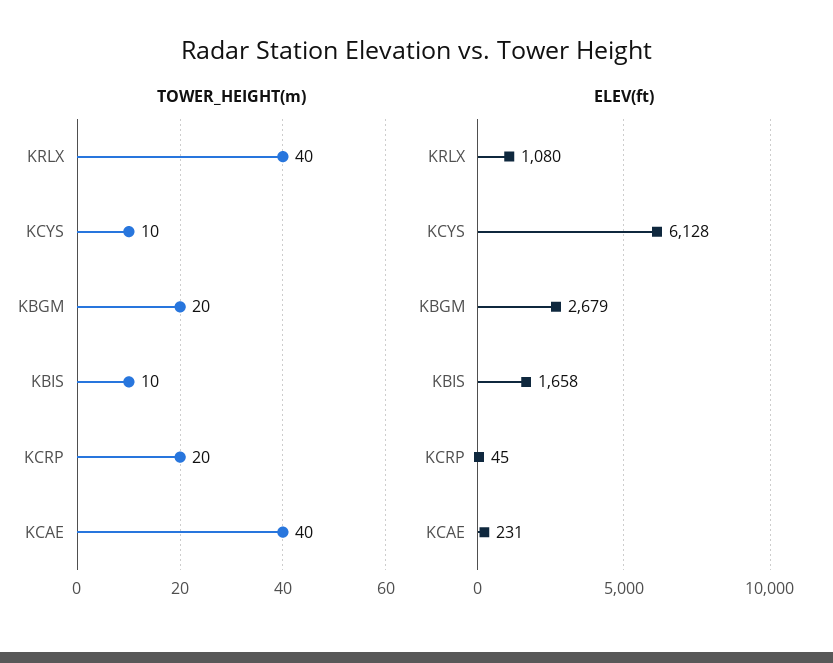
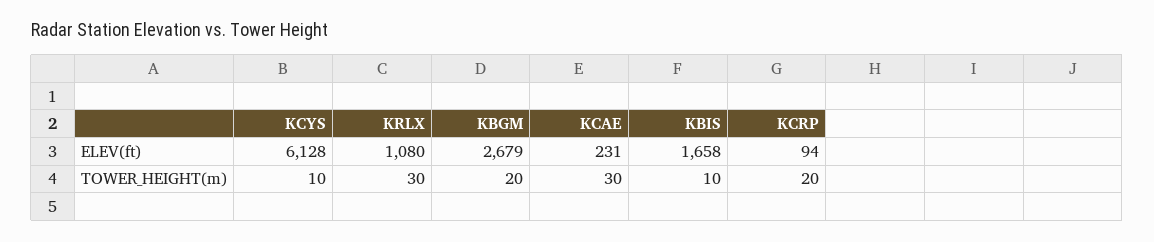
TOWER_HEIGHT(m), KRLX: 40 -> 30
TOWER_HEIGHT(m), KCAE: 40 -> 30
ELEV(ft), KCRP: 45 -> 94

